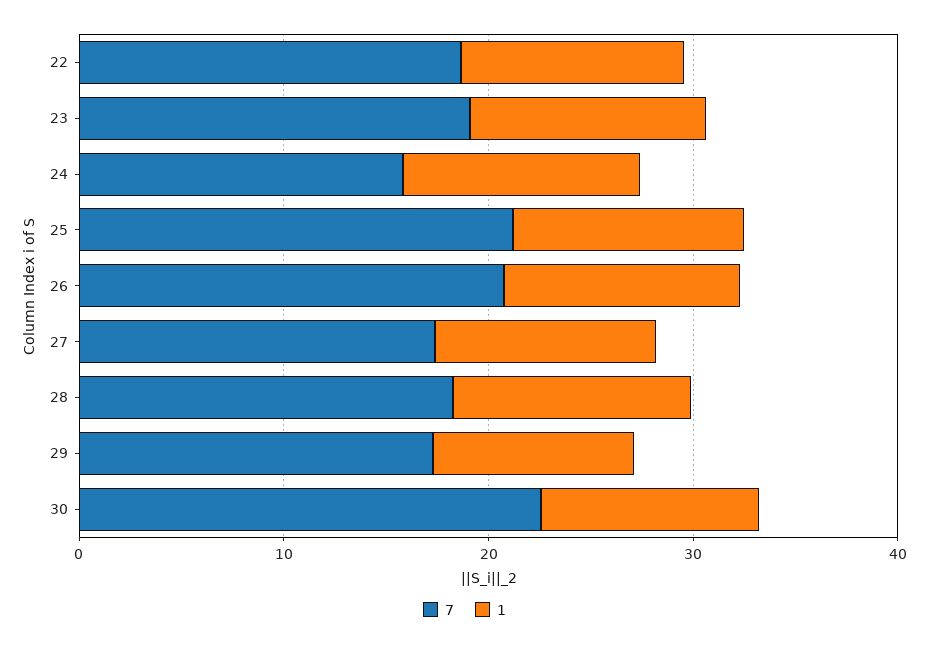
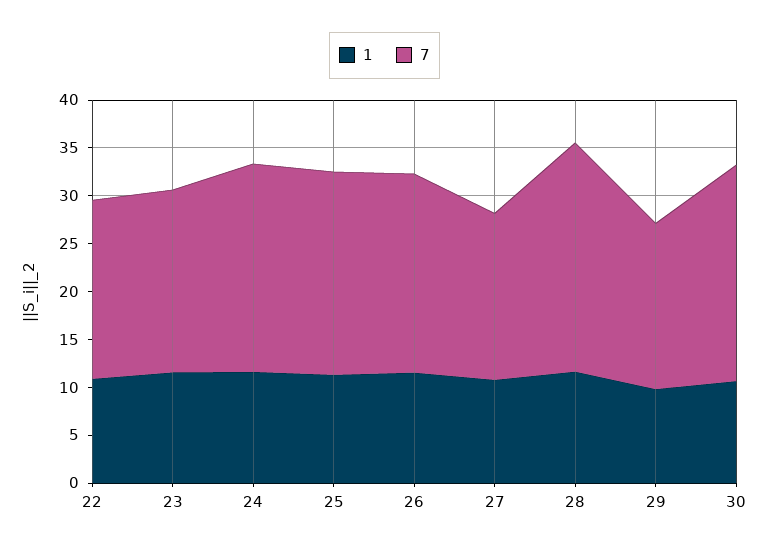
7, 24: 16 -> 22
7, 28: 18 -> 24

